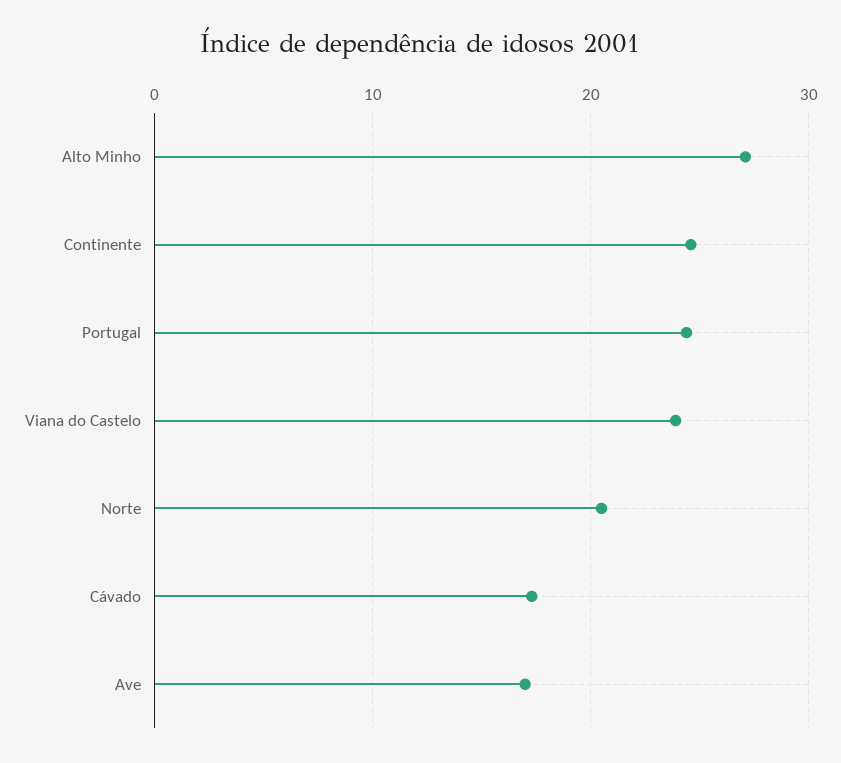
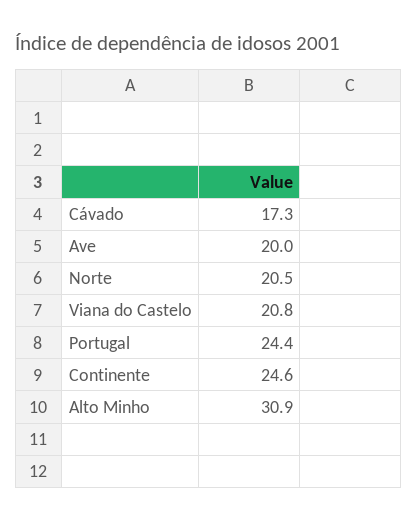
Alto Minho: 27 -> 30.9
Viana do Castelo: 24 -> 20.8
Ave: 17 -> 20

